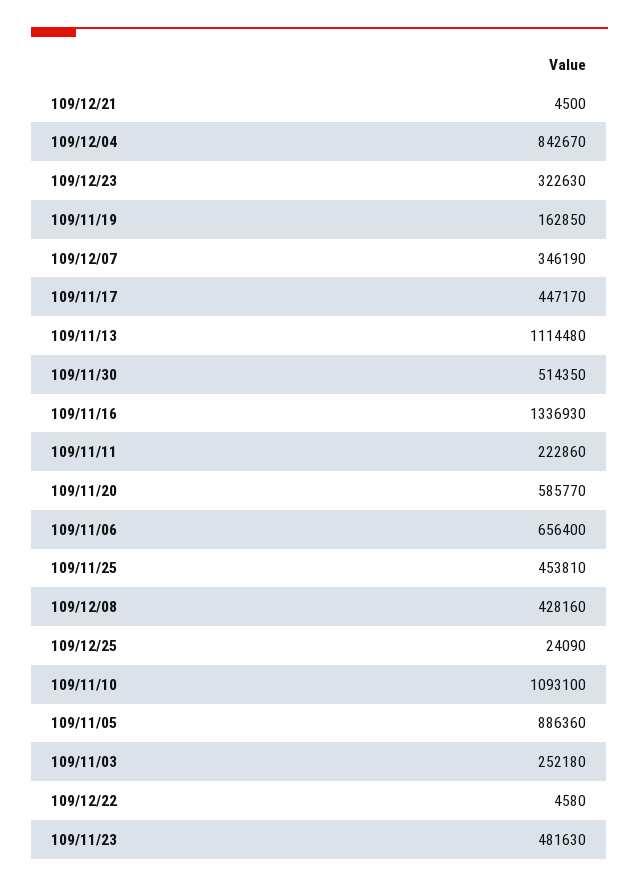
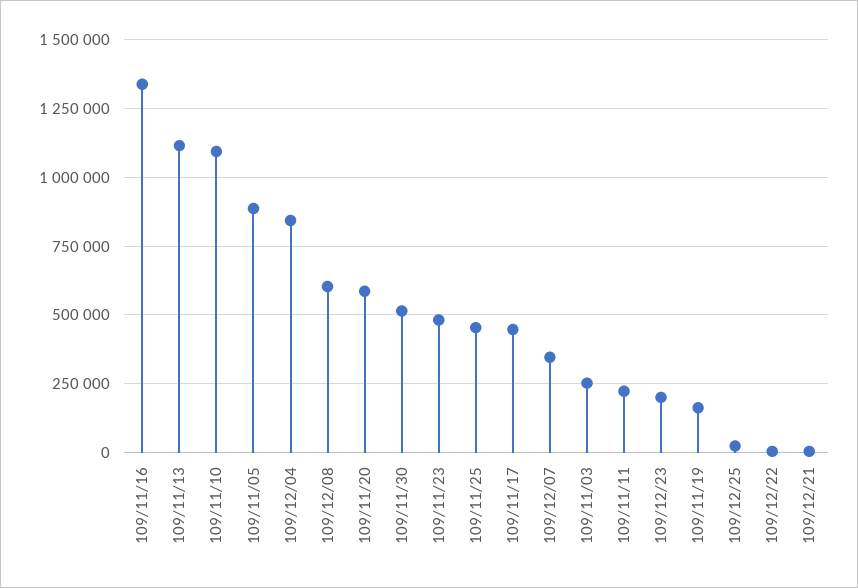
109/12/23: 322630 -> 200000
109/11/06: 656400 -> none
109/12/08: 428160 -> 600000

